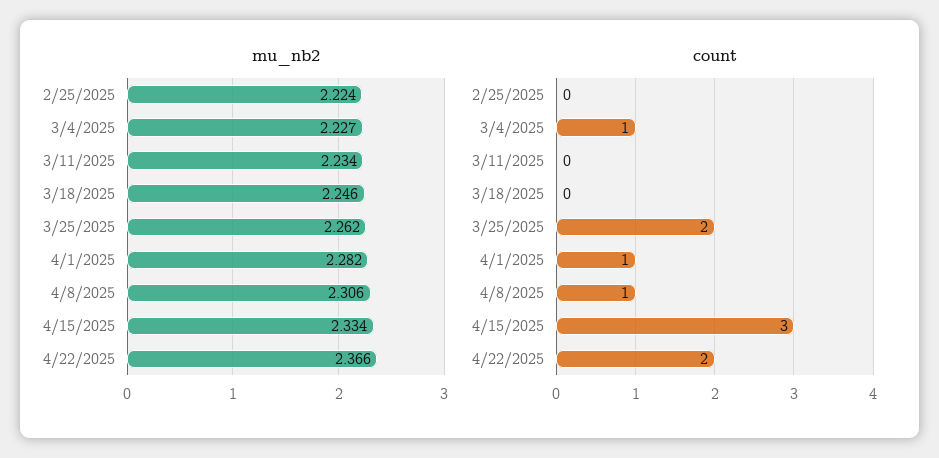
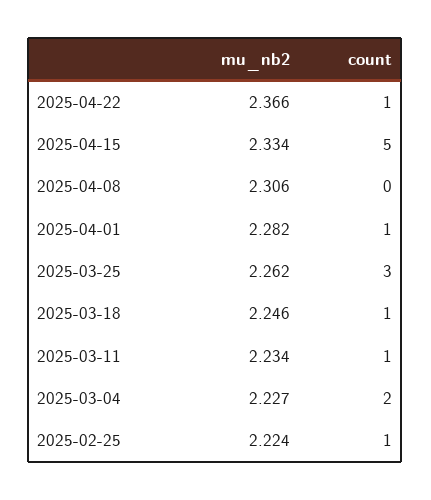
count, 2/25/2025: 0 -> 1
count, 3/4/2025: 1 -> 2
count, 3/11/2025: 0 -> 1
count, 3/18/2025: 0 -> 1
count, 3/25/2025: 2 -> 3
count, 4/8/2025: 1 -> 0
count, 4/15/2025: 3 -> 5
count, 4/22/2025: 2 -> 1

